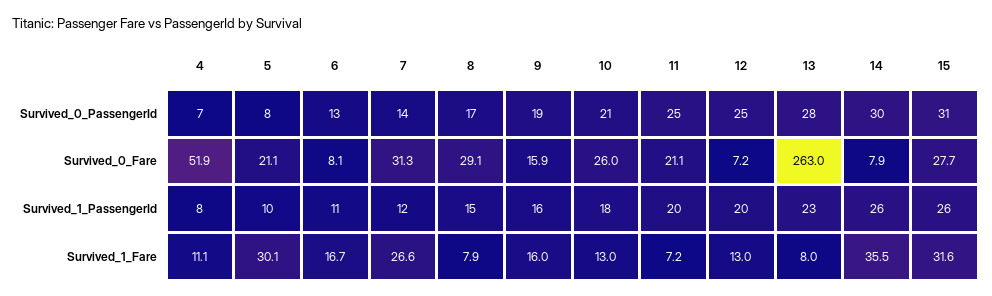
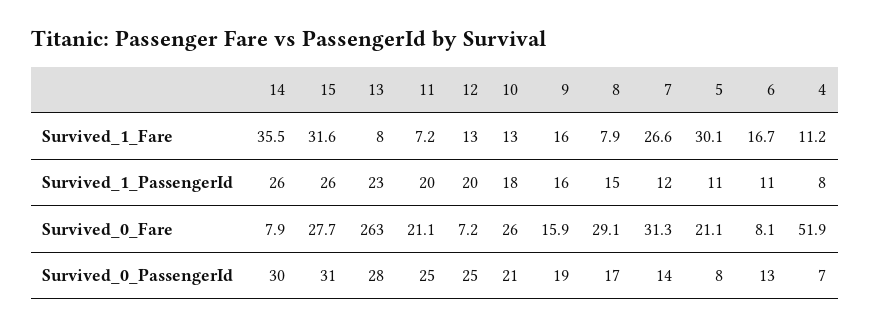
5, Survived_1_PassengerId: 10 -> 11
4, Survived_1_Fare: 11.1 -> 11.2

